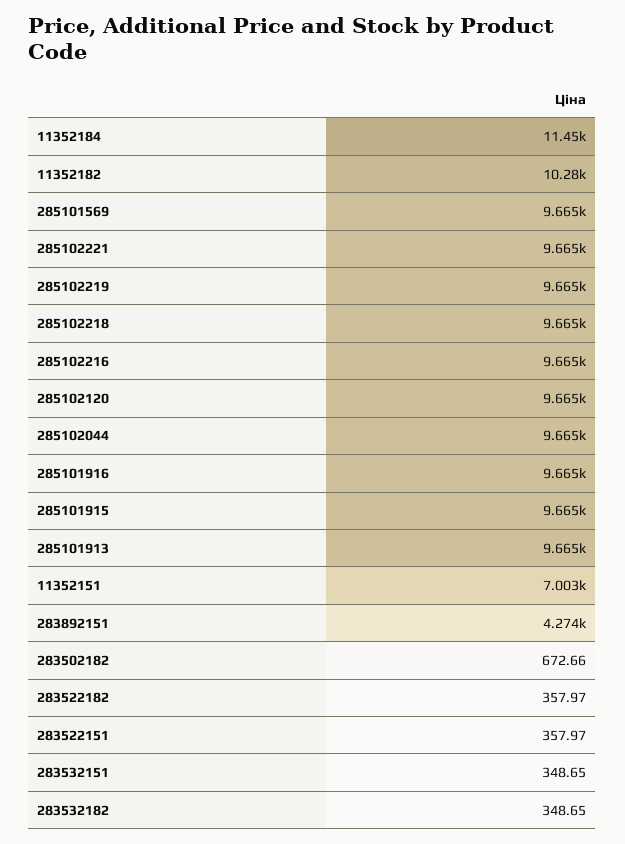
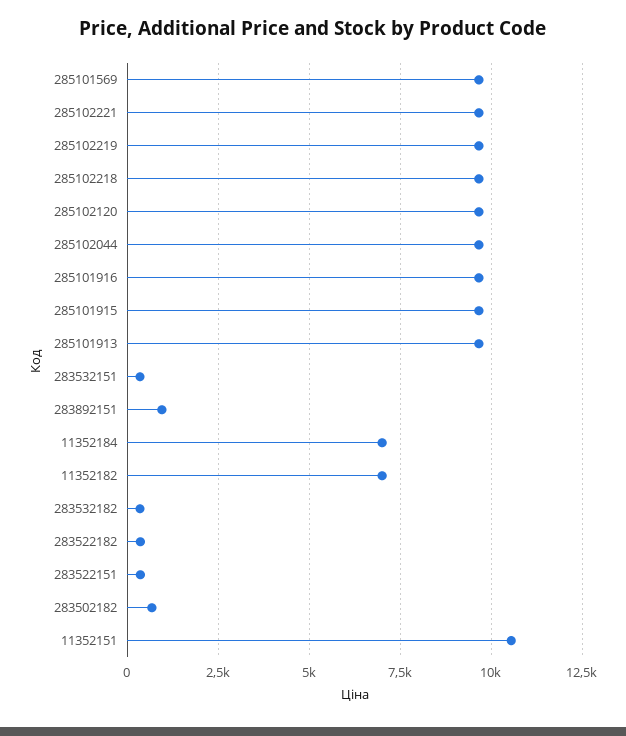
11352184: 11450 -> 7000
11352182: 10280 -> 7000
285102216: 9665 -> none
11352151: 7003 -> 10500
283892151: 4274 -> 1000

